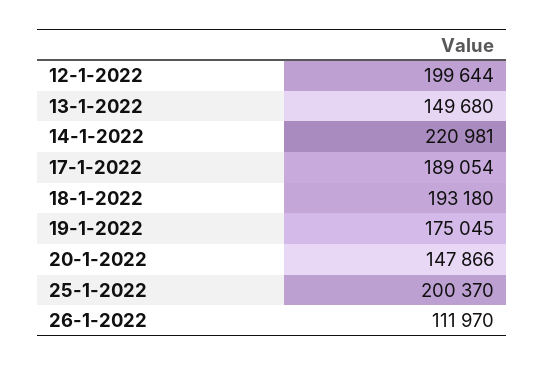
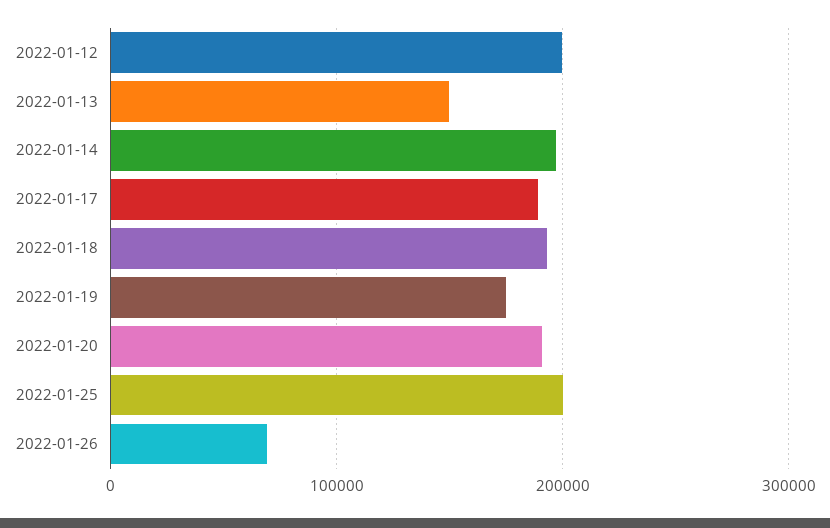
14-1-2022: 220981 -> 200000
20-1-2022: 147866 -> 190000
26-1-2022: 111970 -> 70000

